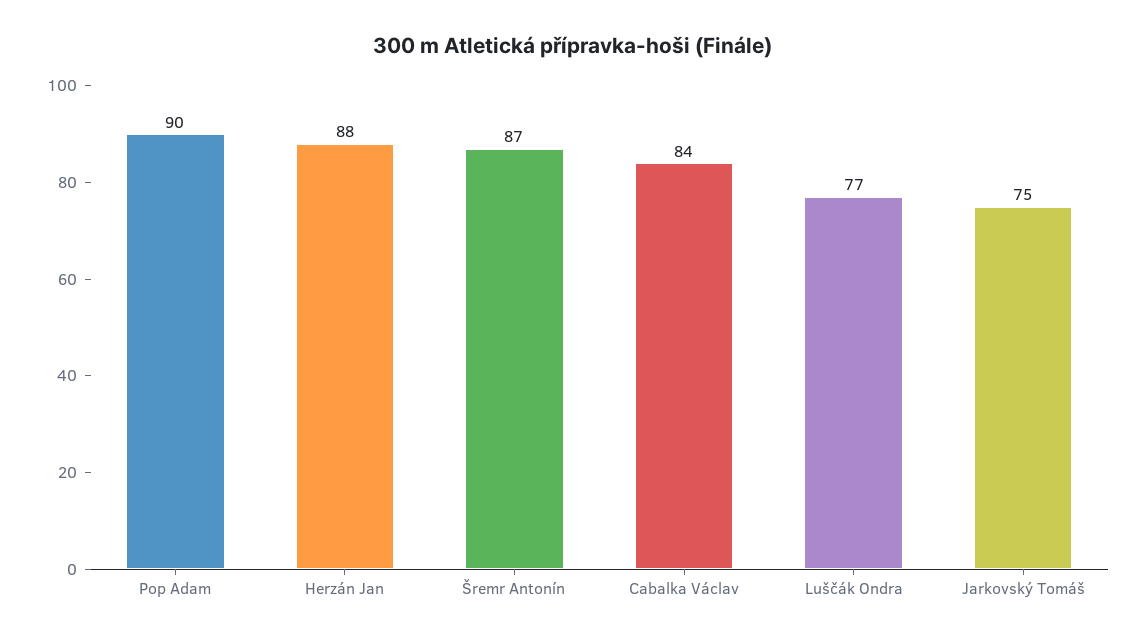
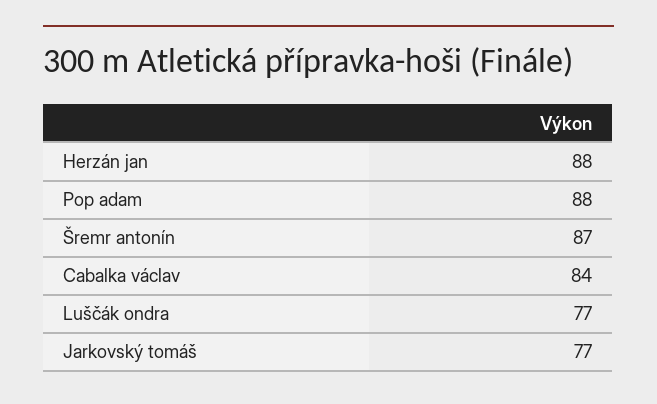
Pop Adam: 90 -> 88
Jarkovský Tomáš: 75 -> 77

